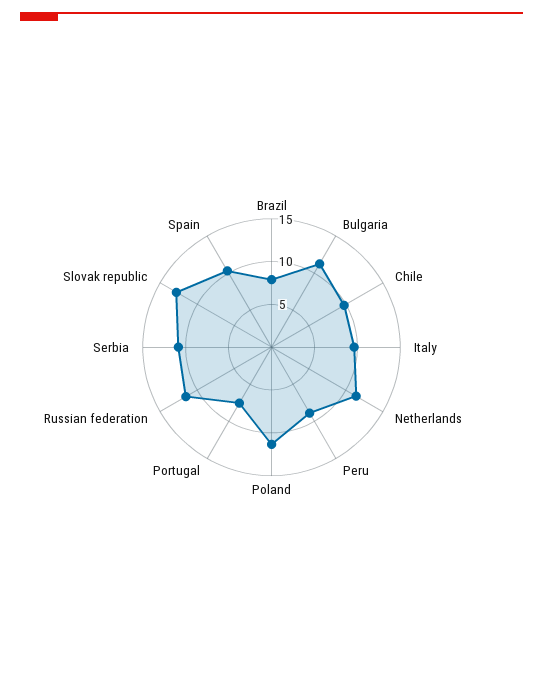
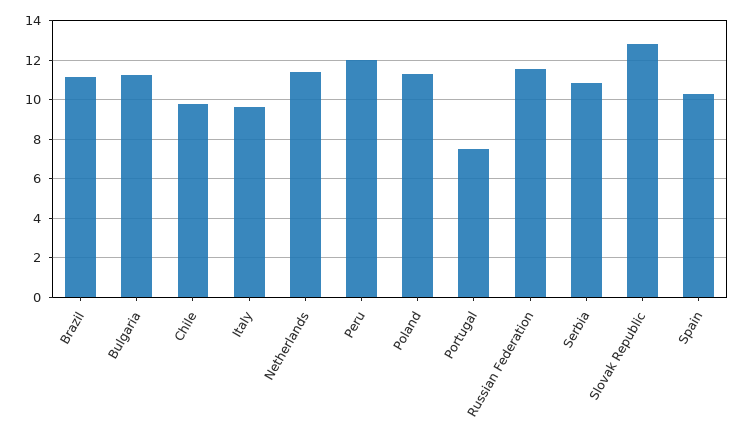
Brazil: 8 -> 11
Peru: 9 -> 12

